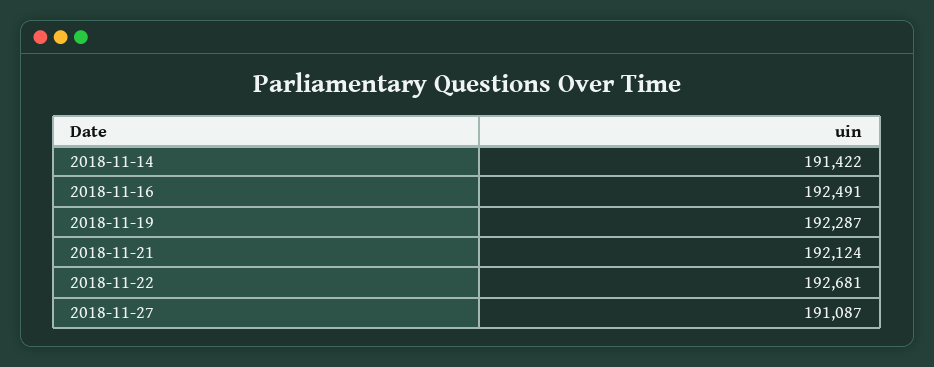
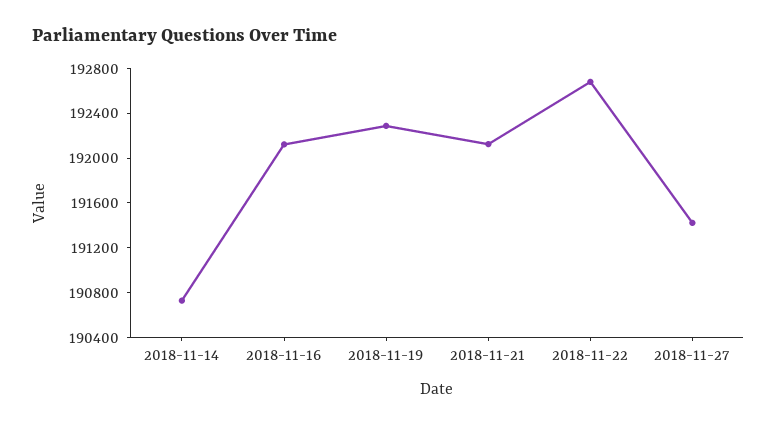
2018-11-14: 191422 -> 190700
2018-11-16: 192491 -> 192100
2018-11-27: 191087 -> 191400

